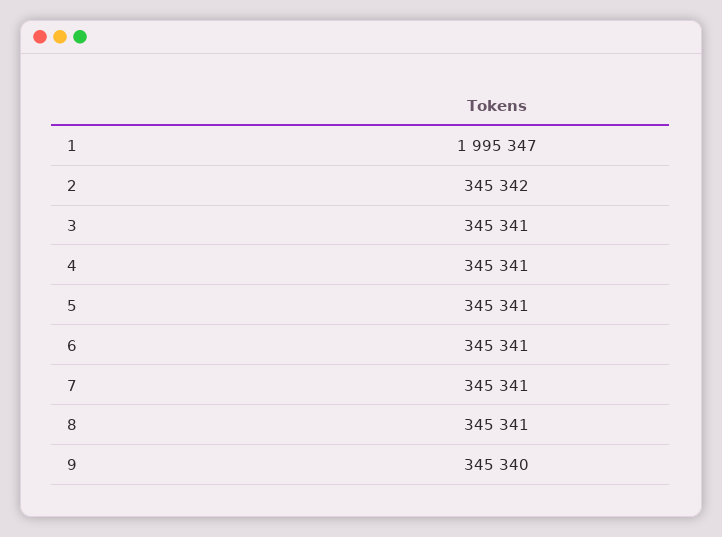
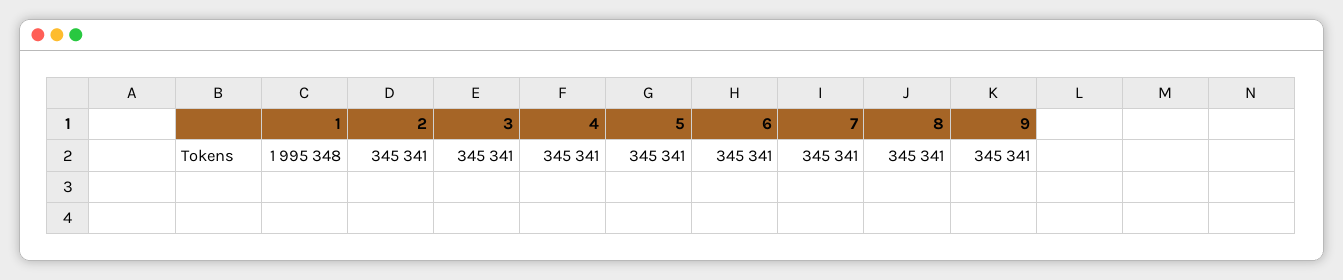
1: 1995347 -> 1995348
2: 345342 -> 345341
9: 345340 -> 345341

